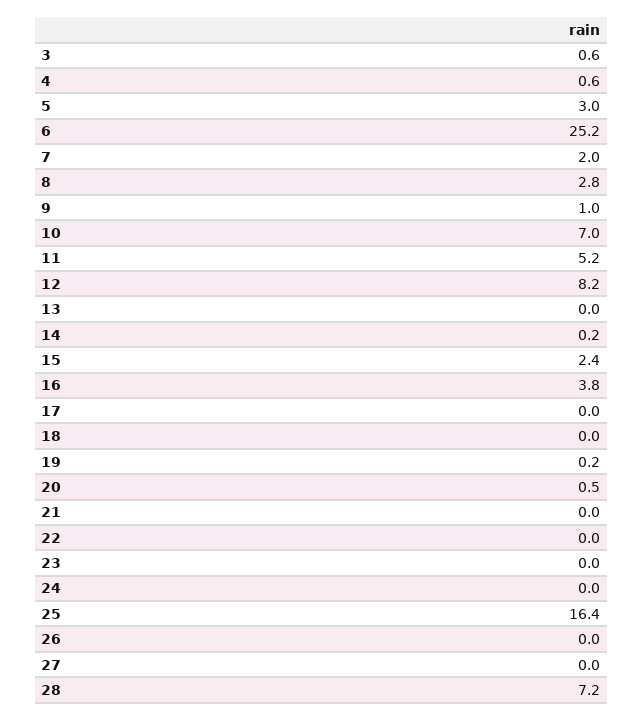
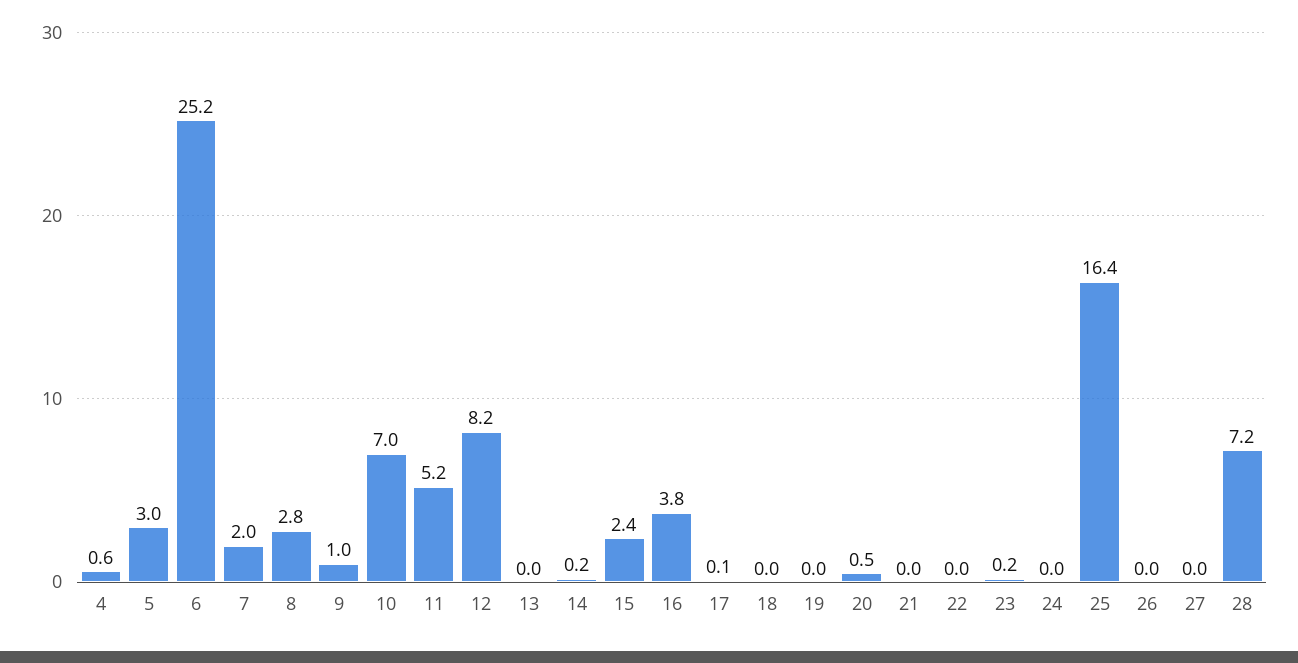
3: 0.6 -> none
17: 0 -> 0.1
19: 0.2 -> 0
23: 0 -> 0.2

